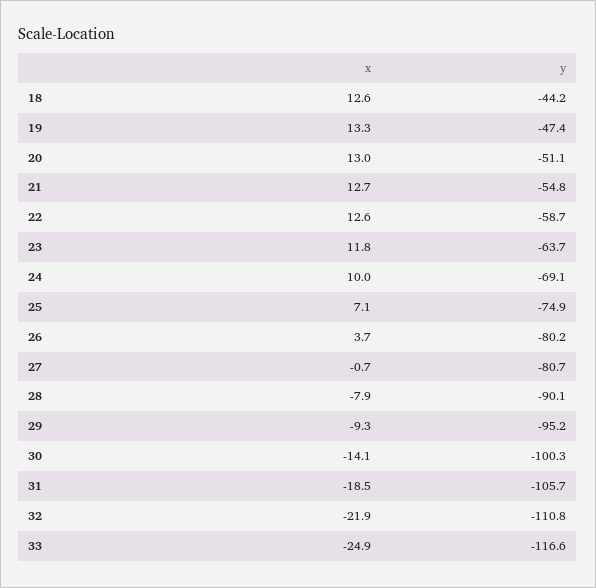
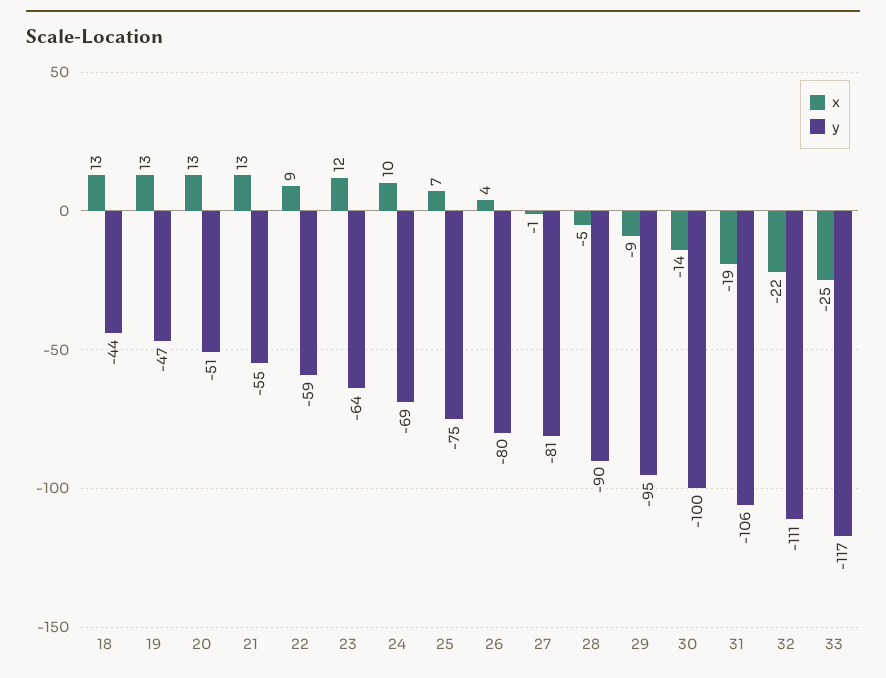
x, 22: 12.6 -> 9
x, 28: -7.9 -> -5

